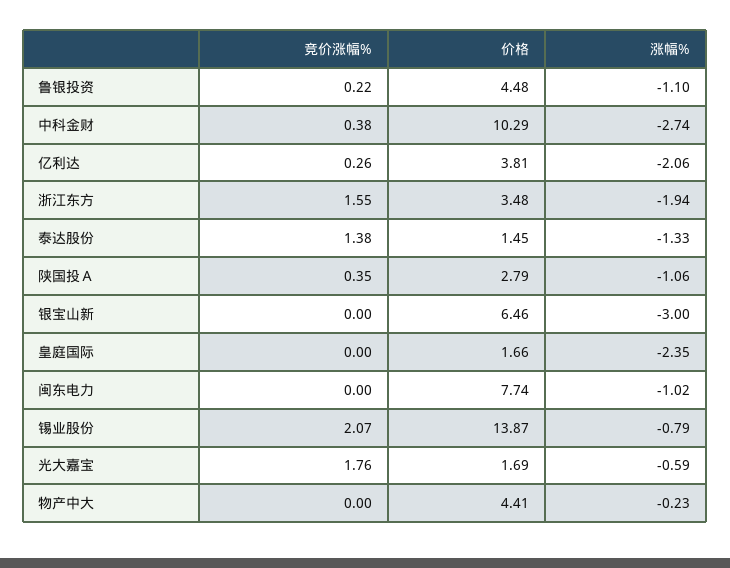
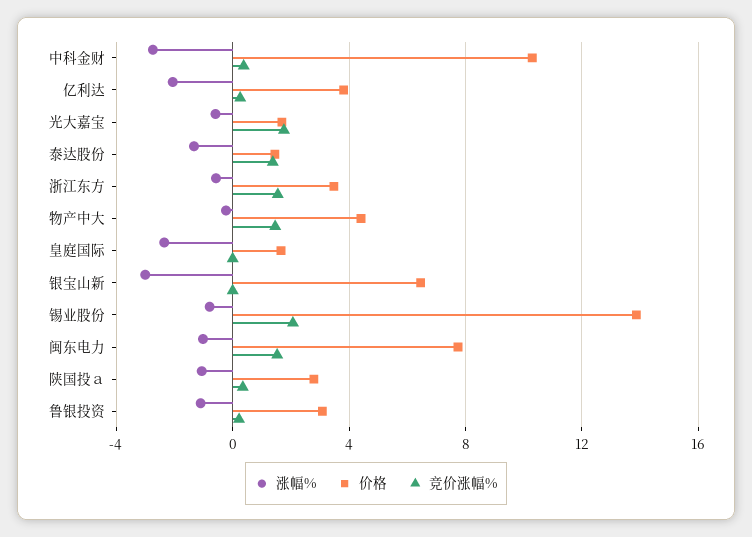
价格, 鲁银投资: 4.48 -> 3
涨幅%, 浙江东方: -1.94 -> -0.5
竞价涨幅%, 闽东电力: 0 -> 1.5
竞价涨幅%, 物产中大: 0 -> 1.5

